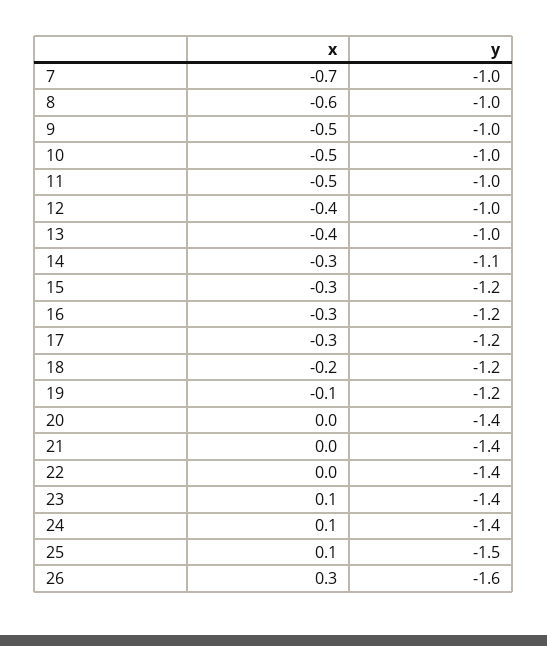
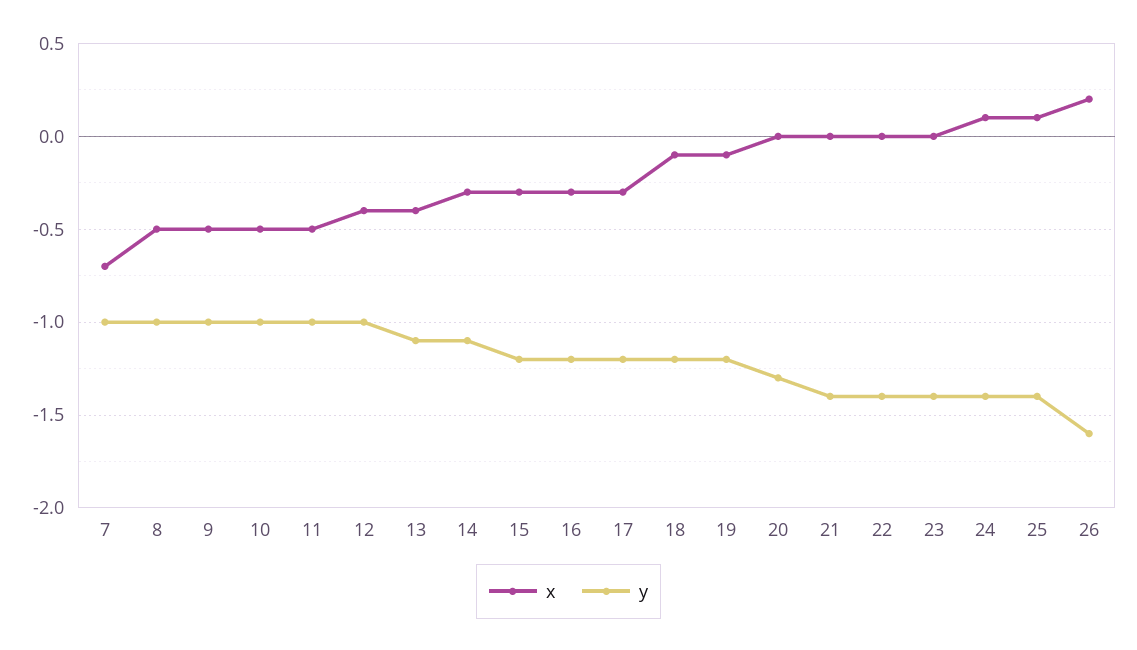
x, 8: -0.6 -> -0.5
y, 13: -1 -> -1.1
x, 18: -0.2 -> -0.1
y, 20: -1.4 -> -1.3
x, 23: 0.1 -> 0
y, 25: -1.5 -> -1.4
x, 26: 0.3 -> 0.2

